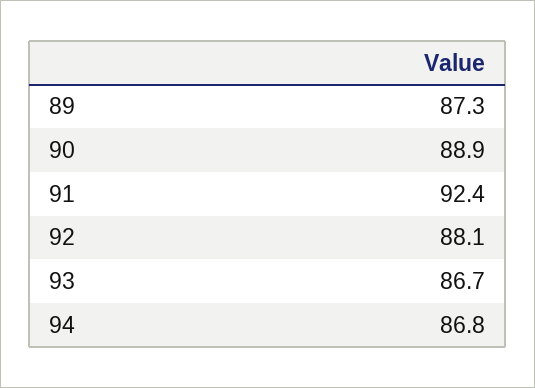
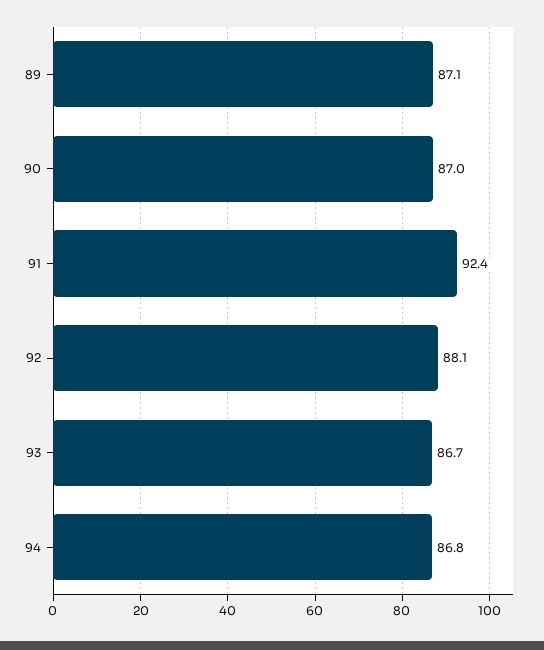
89: 87.3 -> 87.1
90: 88.9 -> 87

